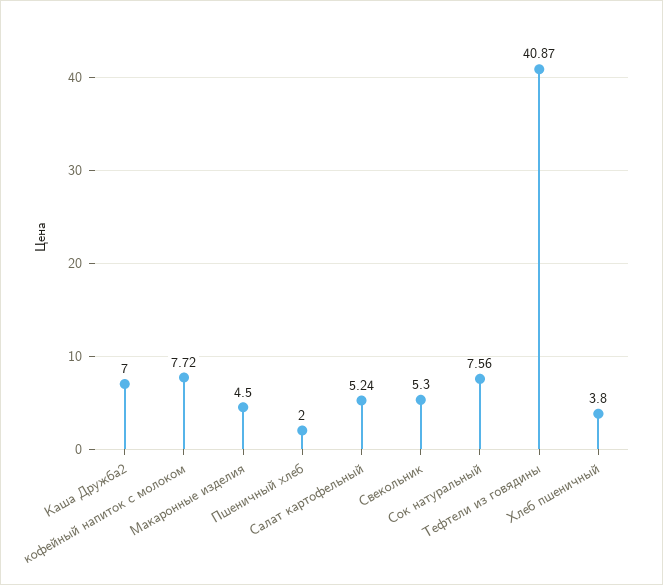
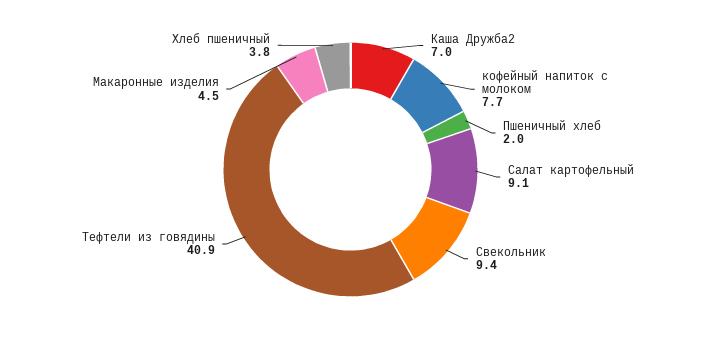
Салат картофельный: 5.24 -> 9.1
Свекольник: 5.3 -> 9.4
Сок натуральный: 7.56 -> none

